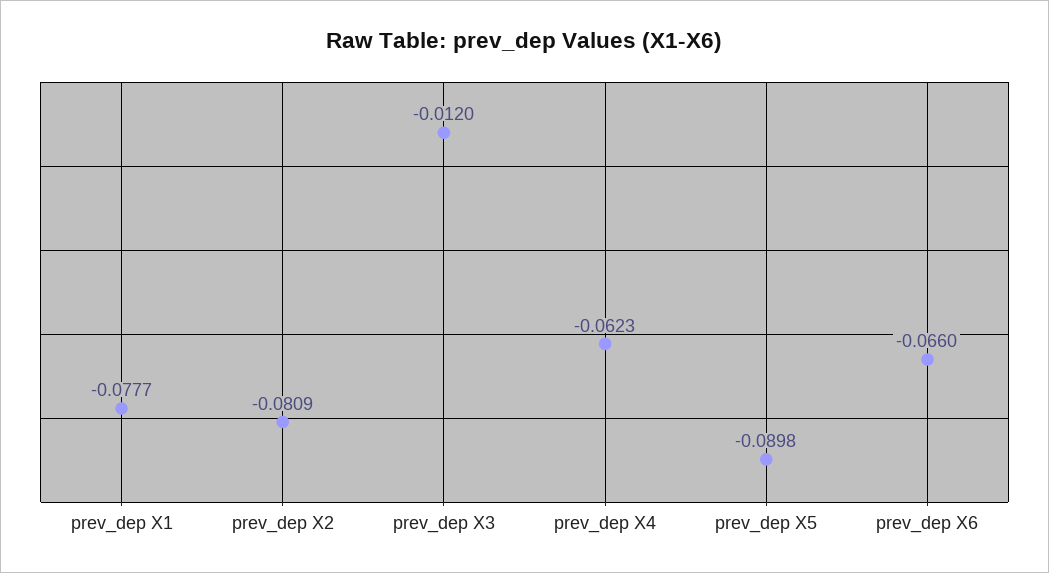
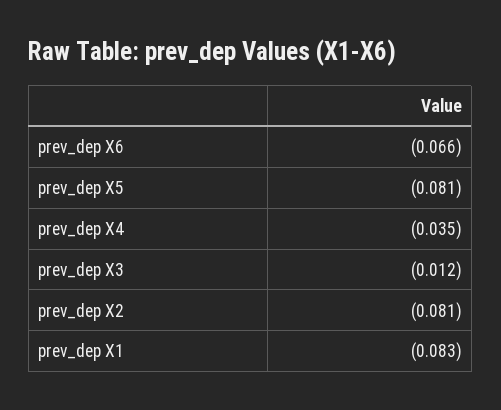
prev_dep X1: -0.0777 -> -0.083
prev_dep X4: -0.0623 -> -0.035
prev_dep X5: -0.0898 -> -0.081

